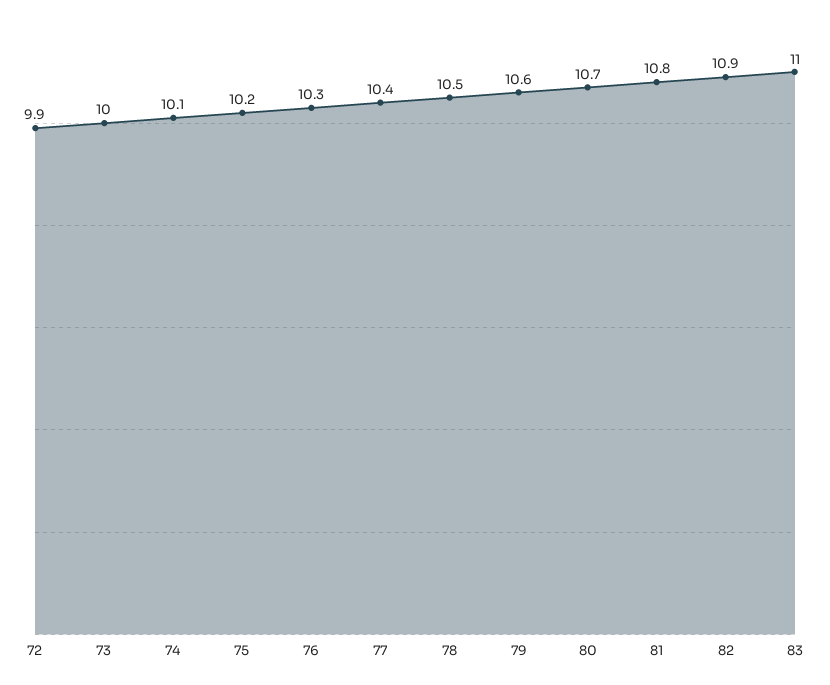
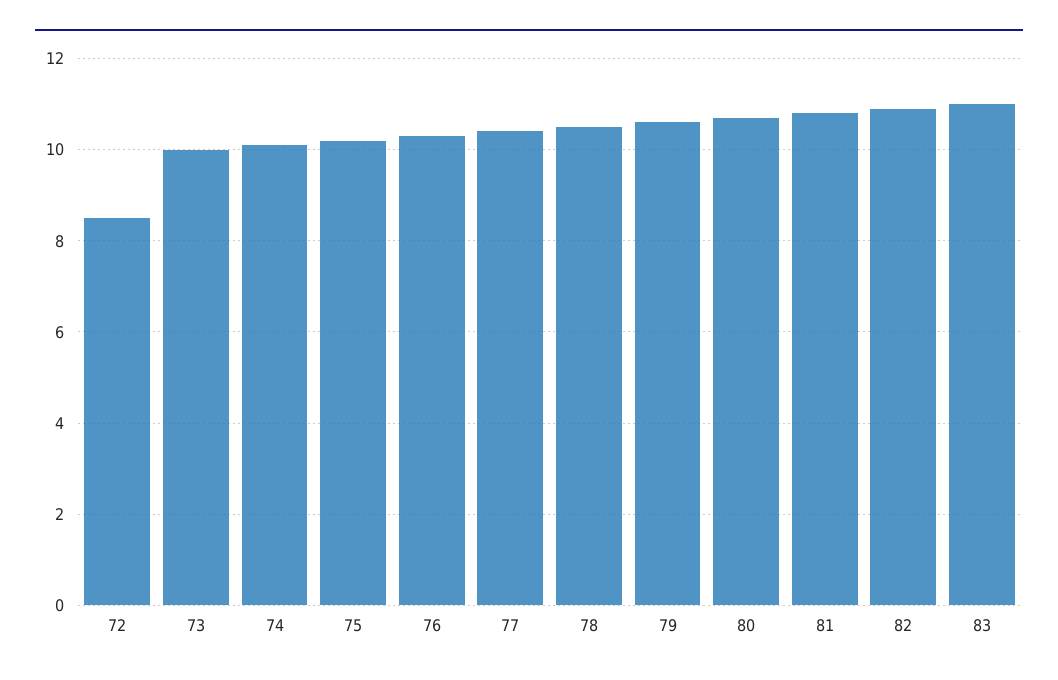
72: 9.9 -> 8.5

